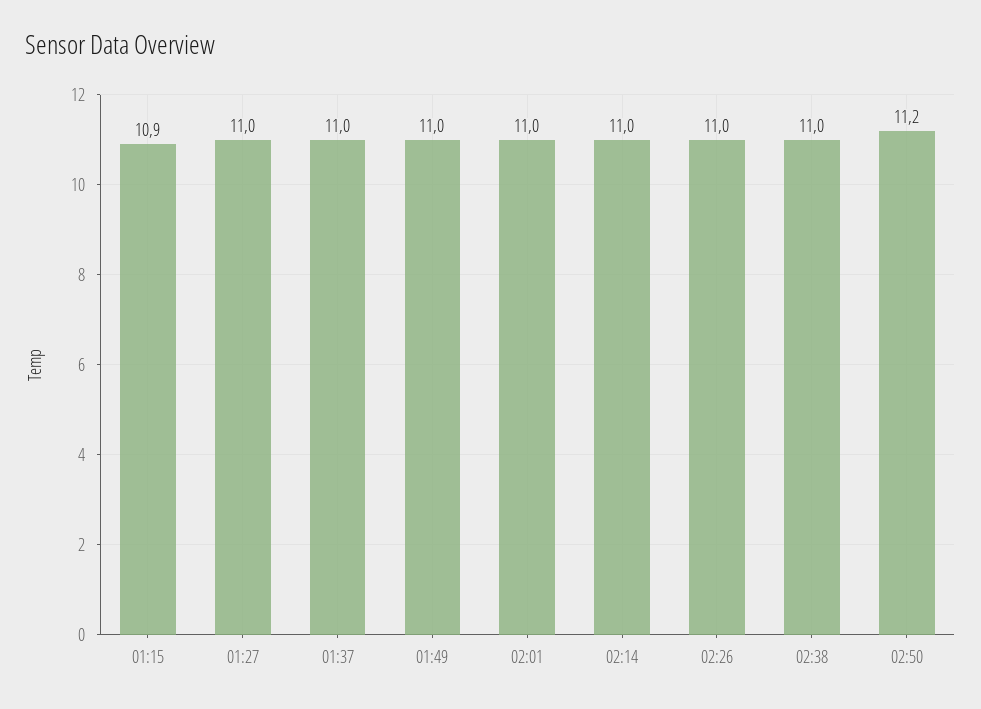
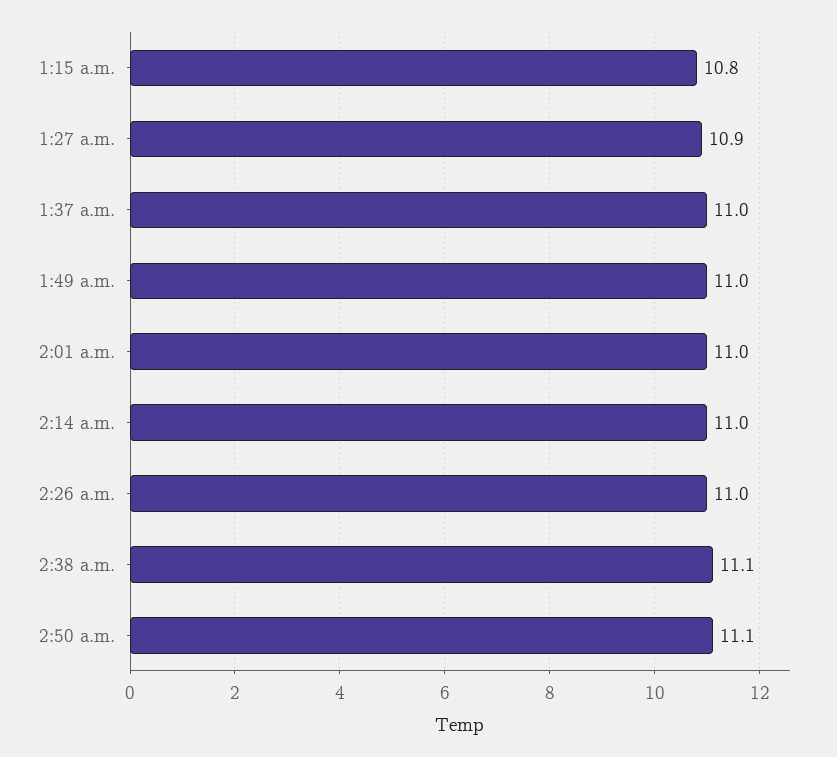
01:15: 10.9 -> 10.8
01:27: 11 -> 10.9
02:38: 11 -> 11.1
02:50: 11.2 -> 11.1

